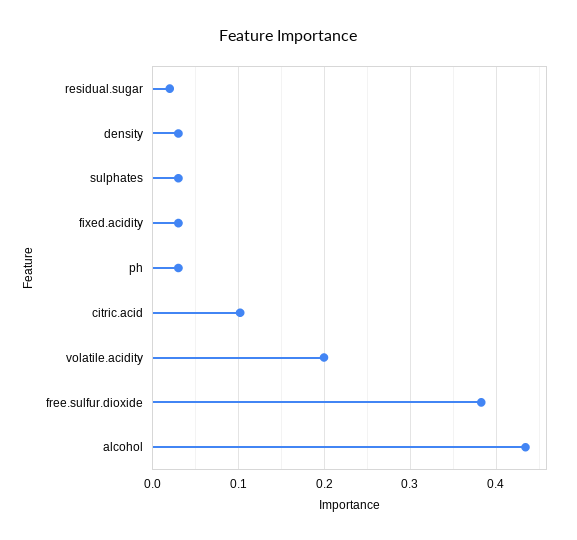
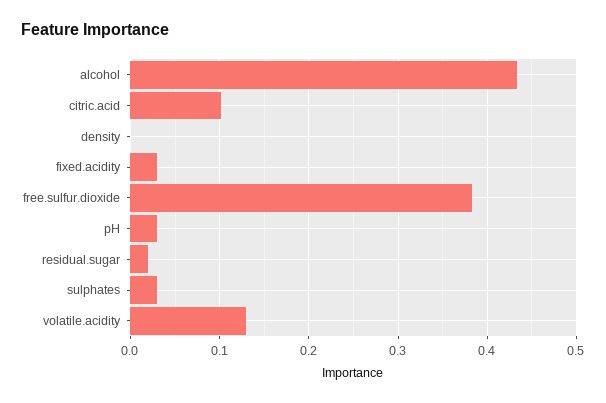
density: 0.03 -> 0
volatile.acidity: 0.2 -> 0.13

